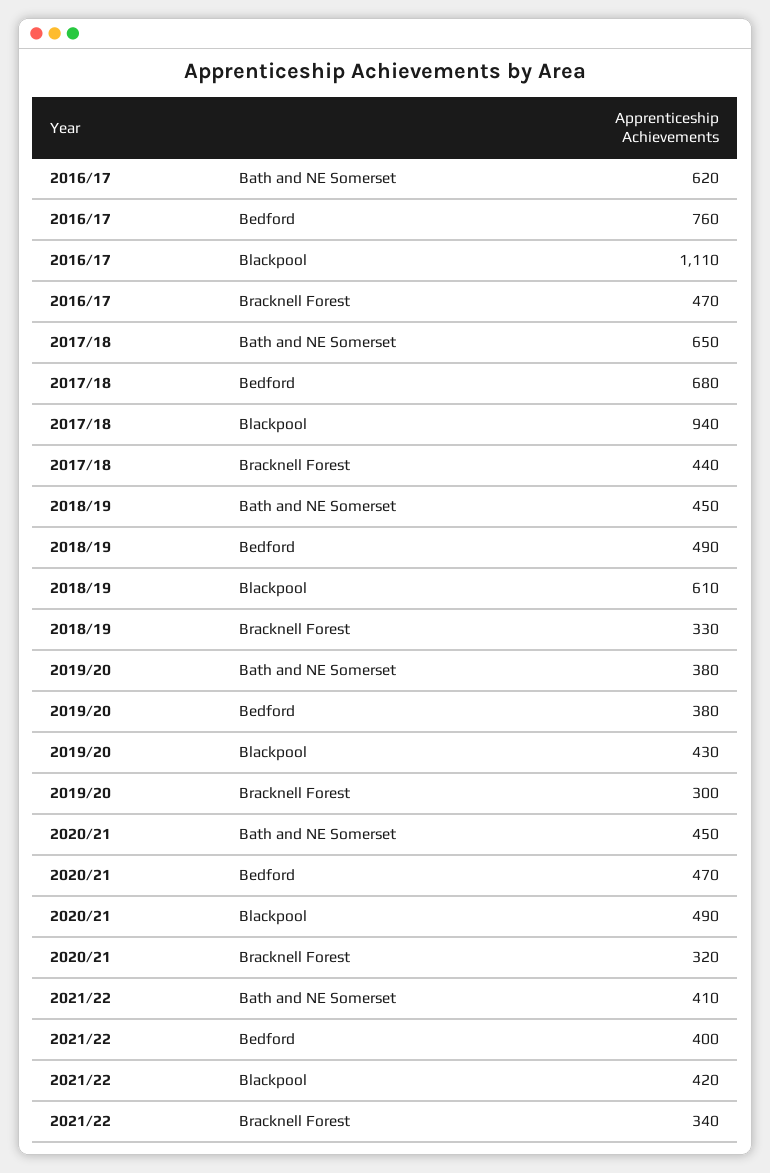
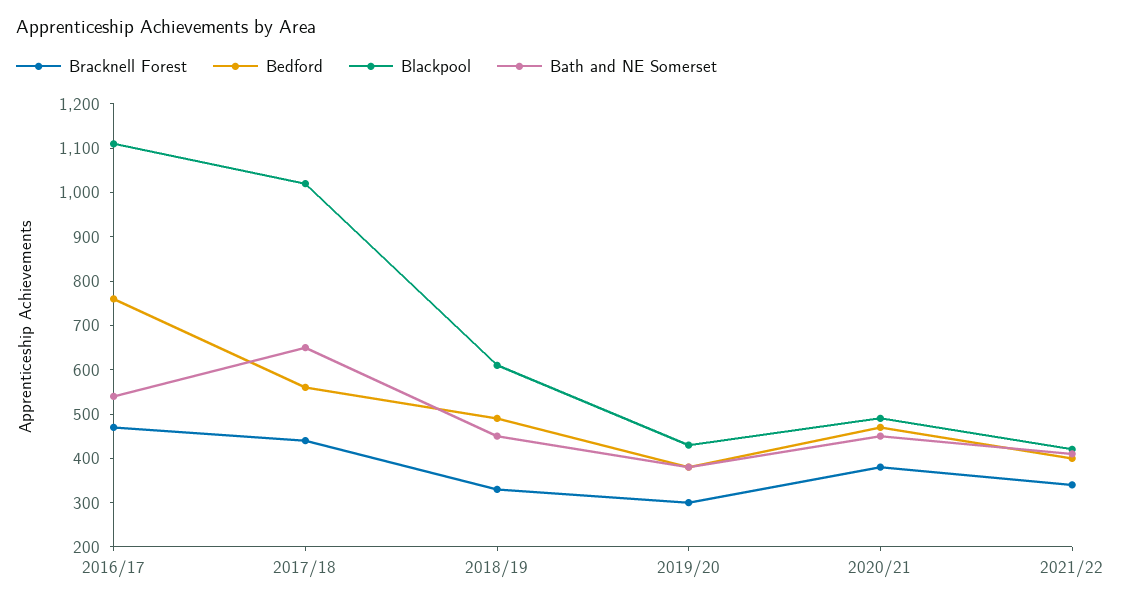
Bath and NE Somerset, 2016/17: 620 -> 540
Bedford, 2017/18: 680 -> 560
Blackpool, 2017/18: 940 -> 1020
Bracknell Forest, 2020/21: 320 -> 380

